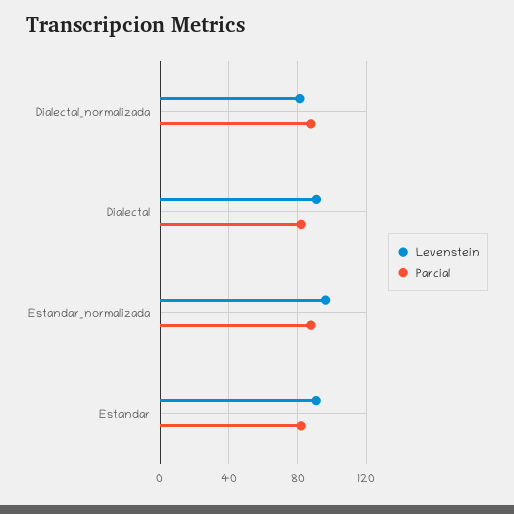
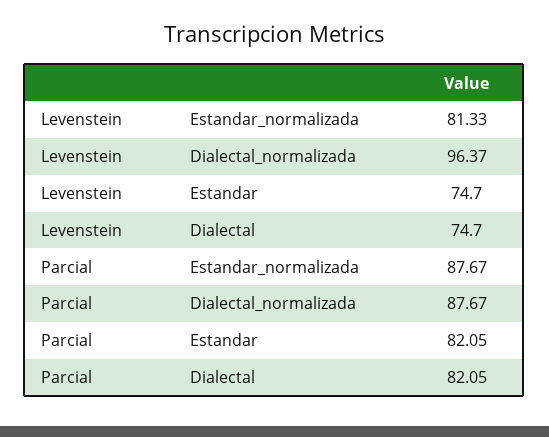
Levenstein, Dialectal_normalizada: 80 -> 96.37
Levenstein, Dialectal: 90 -> 74.7
Levenstein, Estandar_normalizada: 95 -> 81.33
Levenstein, Estandar: 90 -> 74.7

